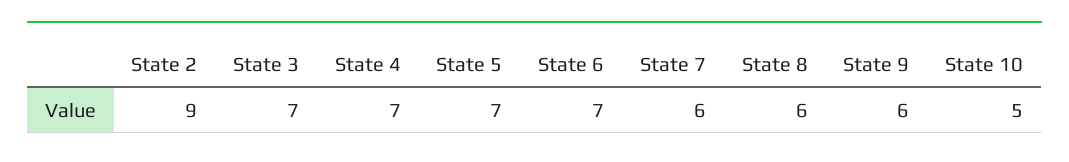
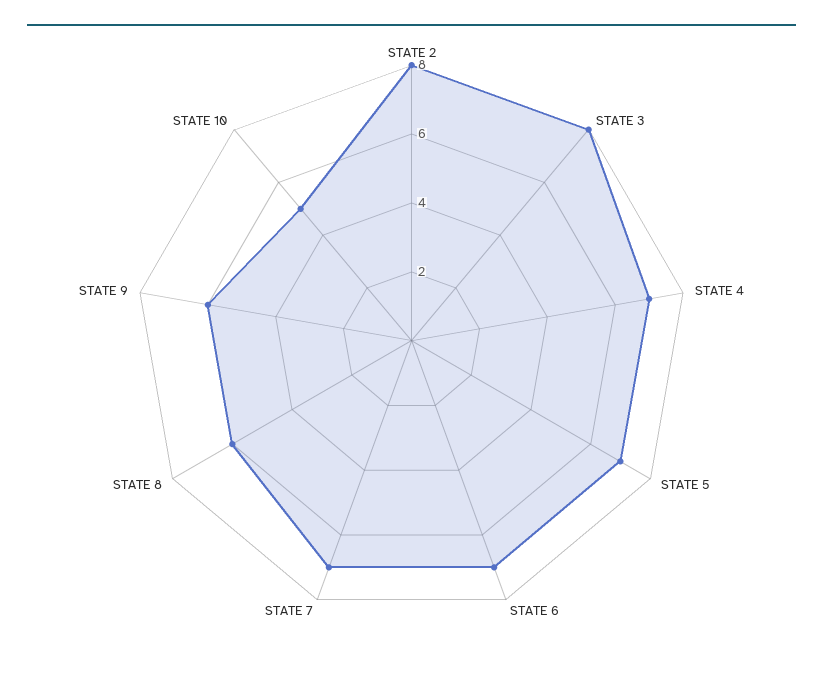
State 2: 9 -> 8
State 3: 7 -> 8
State 7: 6 -> 7

